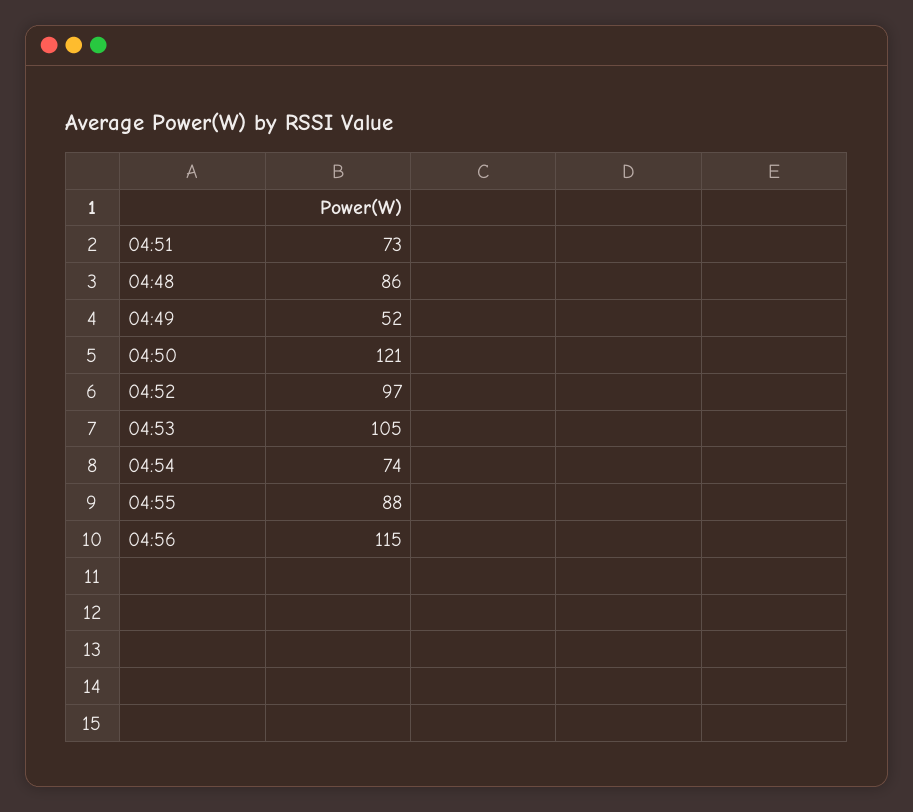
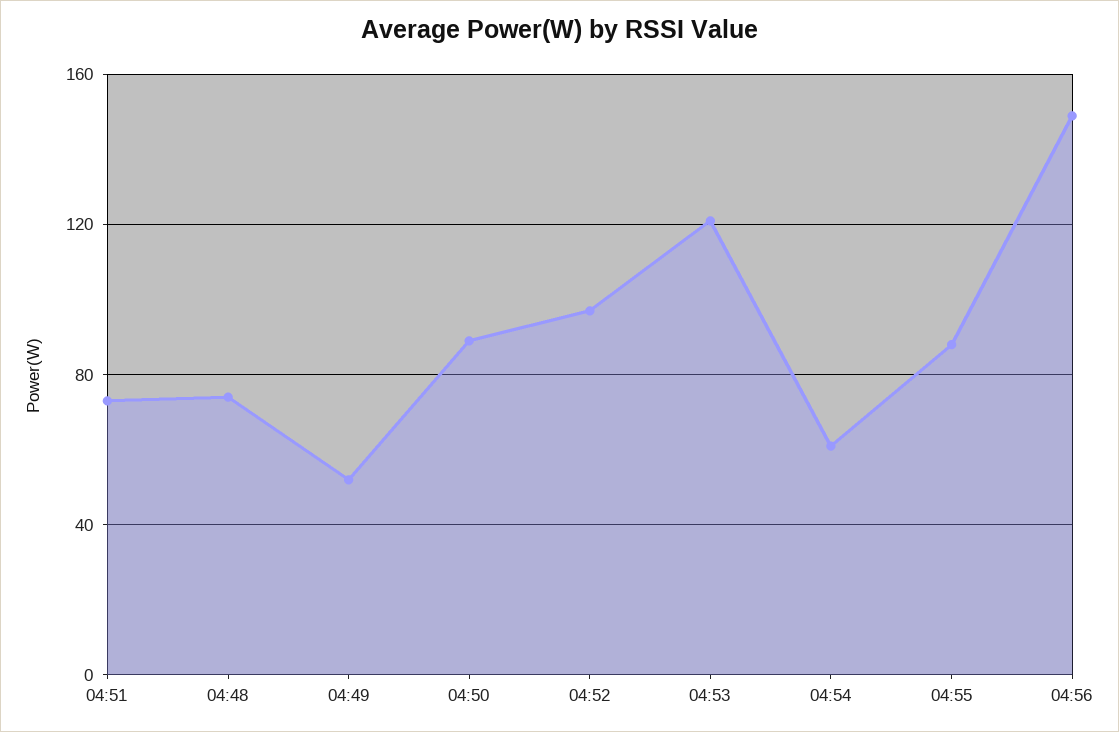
04:48: 86 -> 75
04:50: 121 -> 90
04:53: 105 -> 120
04:54: 74 -> 60
04:56: 115 -> 150

